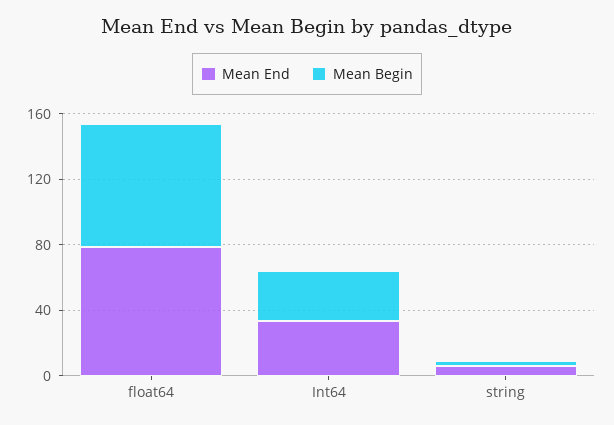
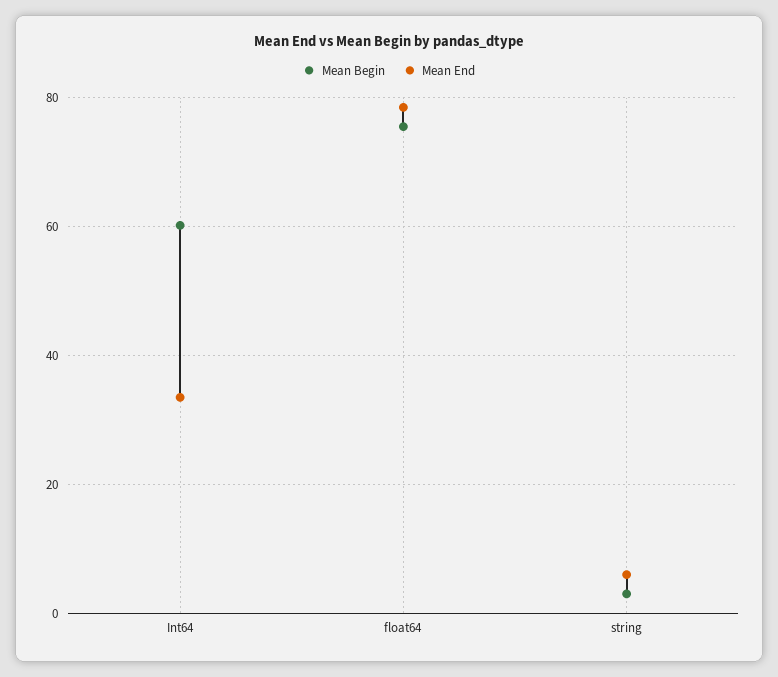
Mean Begin, Int64: 30 -> 60

